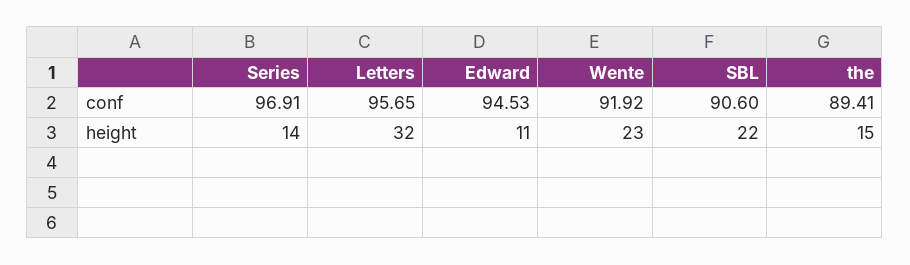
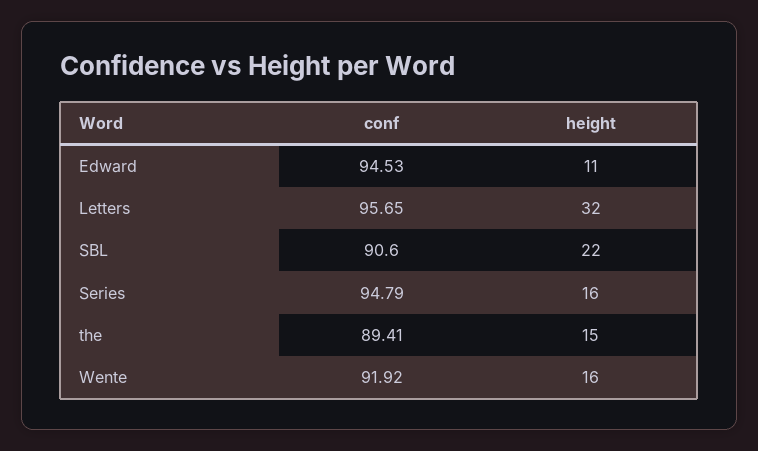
Series, conf: 96.91 -> 94.79
Series, height: 14 -> 16
Wente, height: 23 -> 16

